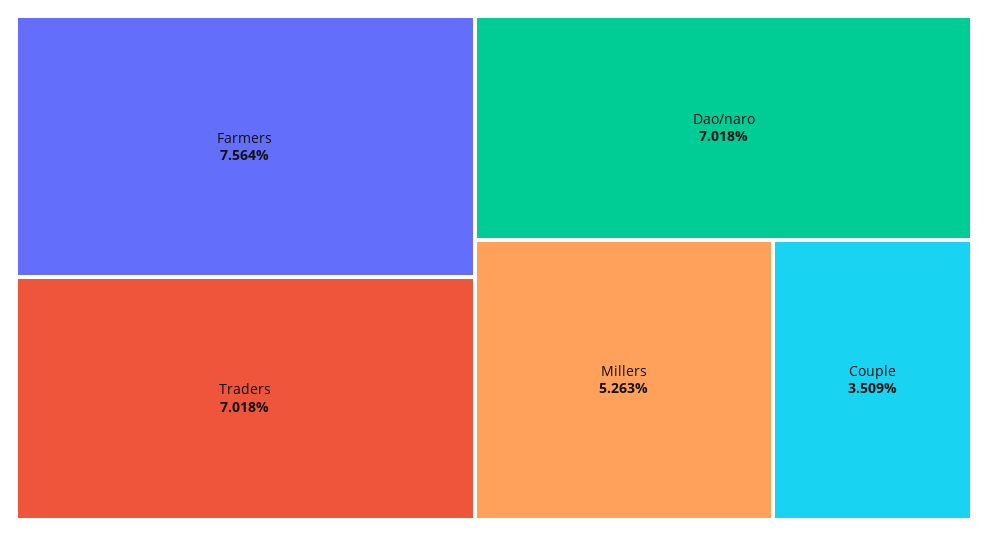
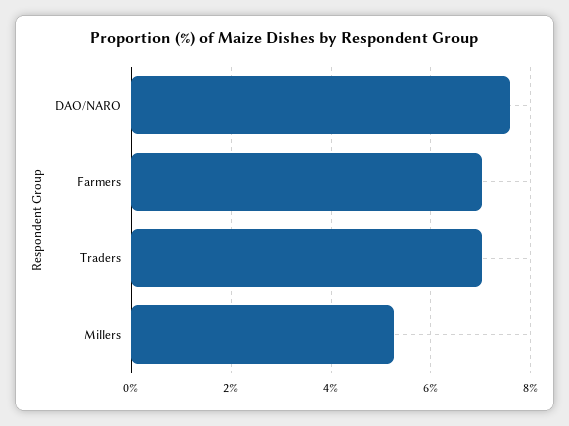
Farmers: 7.564 -> 7
Dao/naro: 7.018 -> 7.6
Couple: 3.509 -> none

